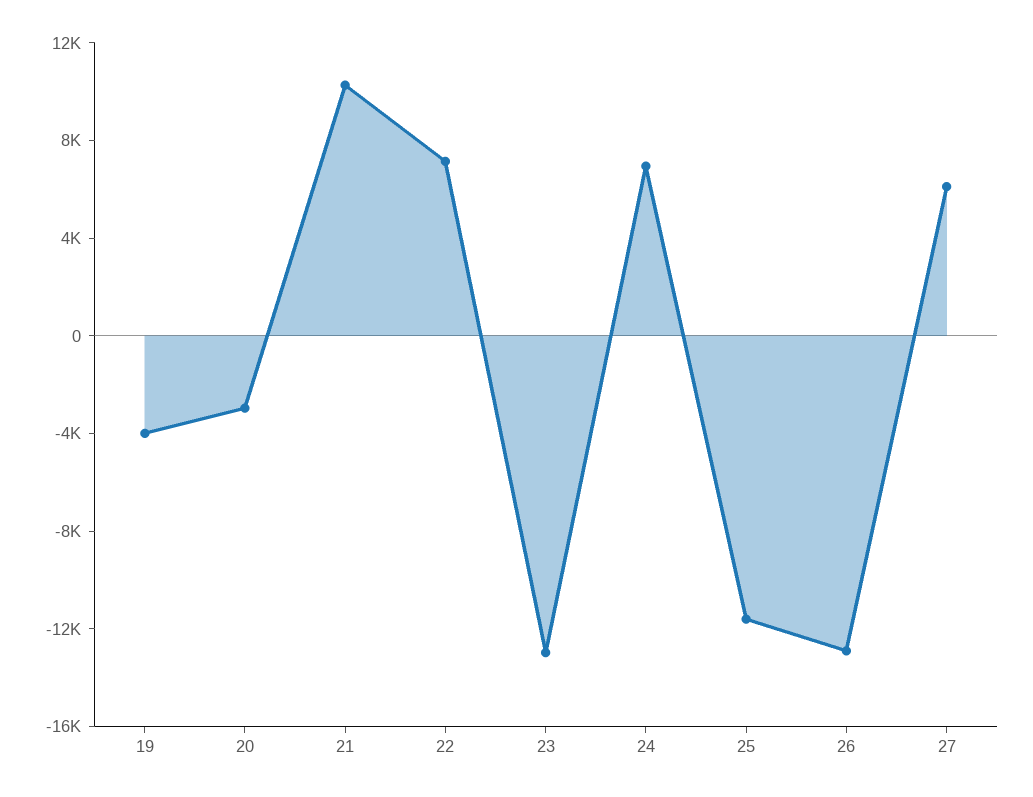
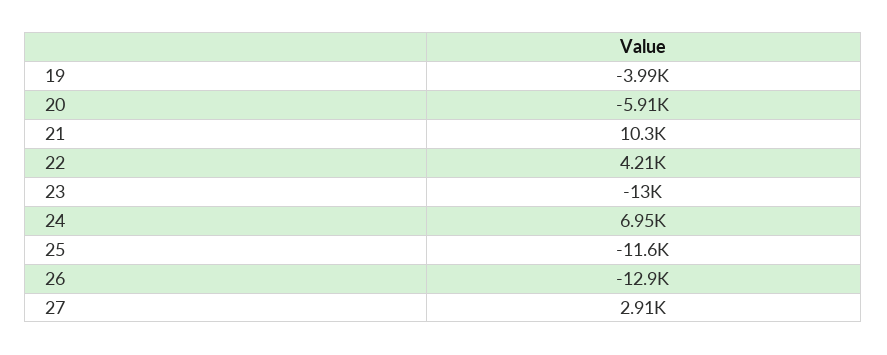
20: -3000 -> -5910
22: 7000 -> 4210
27: 6000 -> 2910

